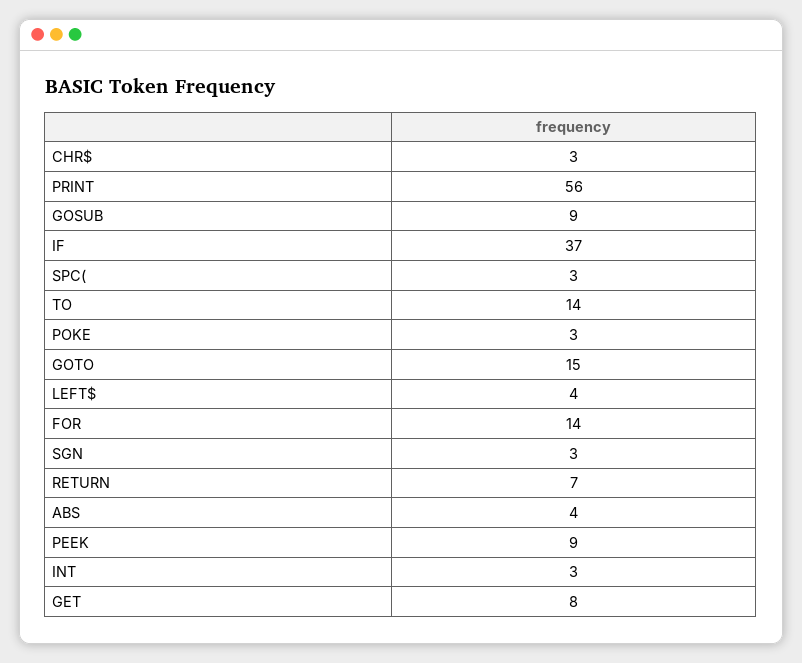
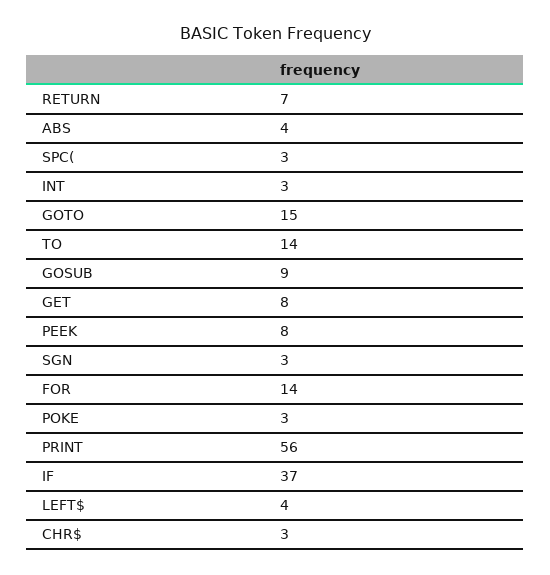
PEEK: 9 -> 8

